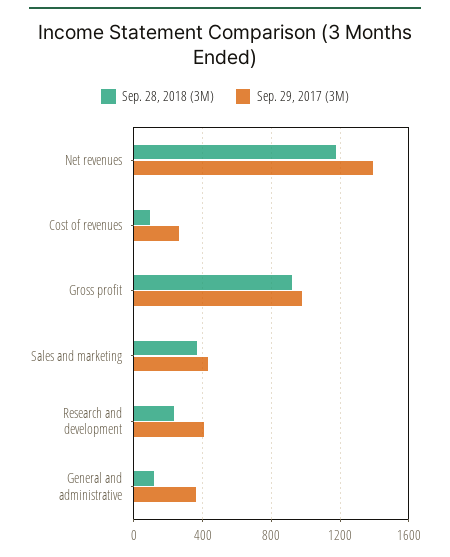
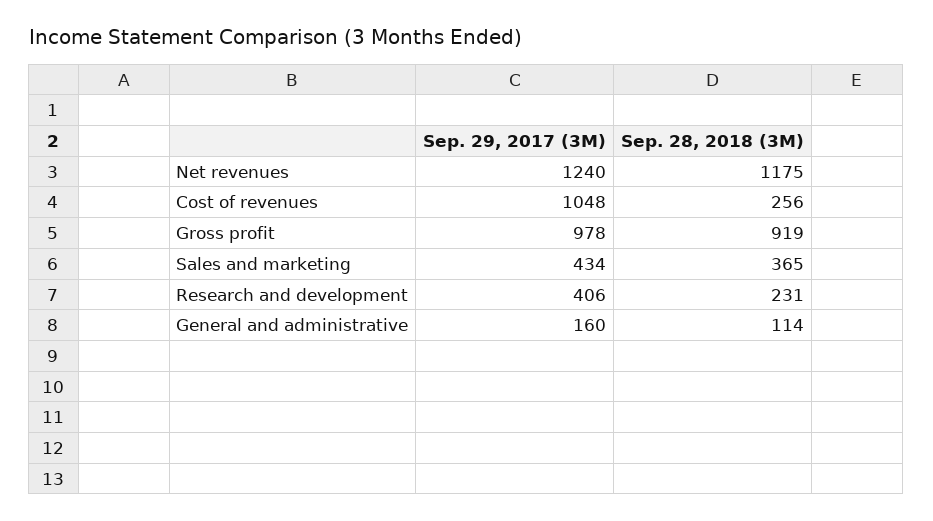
Sep. 29, 2017 (3M), Net revenues: 1400 -> 1240
Sep. 28, 2018 (3M), Cost of revenues: 100 -> 256
Sep. 29, 2017 (3M), Cost of revenues: 250 -> 1048
Sep. 29, 2017 (3M), General and administrative: 350 -> 160

